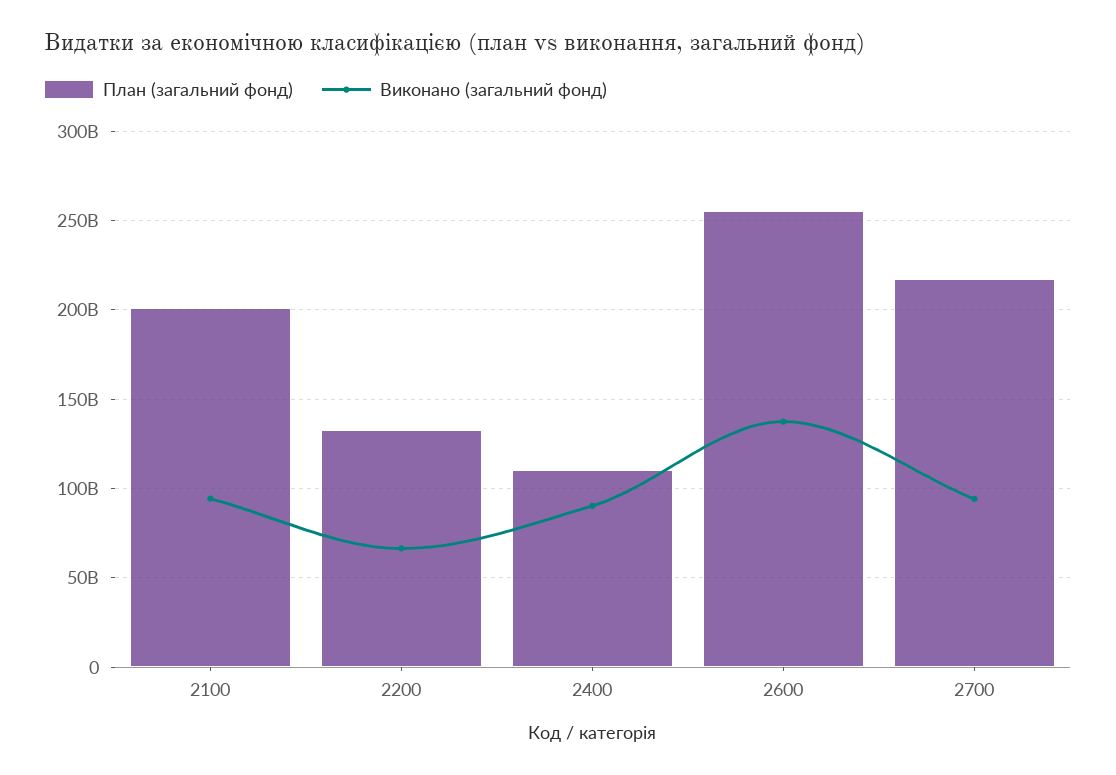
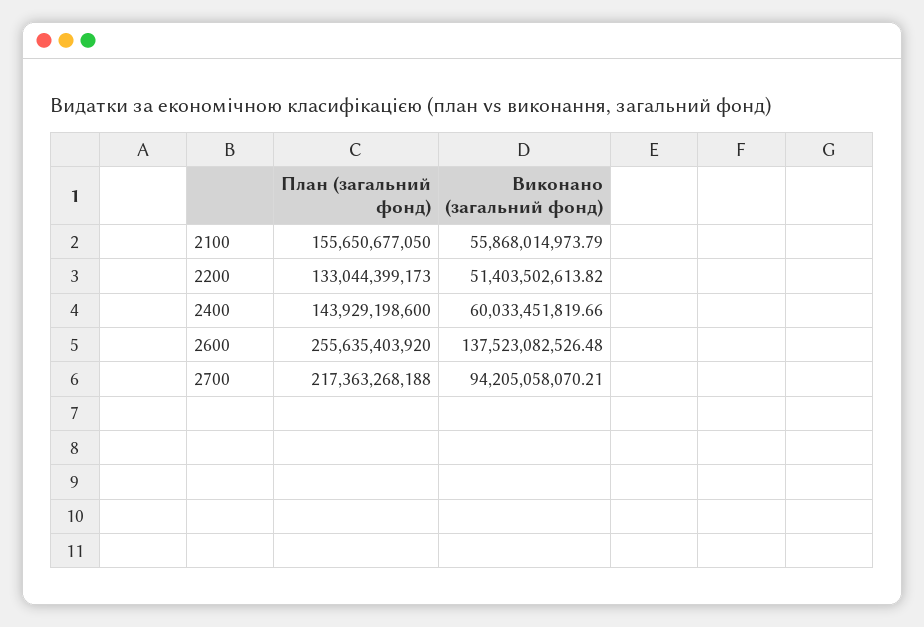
План (загальний фонд), 2100: 200000000000 -> 155650677050
Виконано (загальний фонд), 2100: 95000000000 -> 55868014973.79
Виконано (загальний фонд), 2200: 65000000000 -> 51403502613.82
План (загальний фонд), 2400: 110000000000 -> 143929198600
Виконано (загальний фонд), 2400: 90000000000 -> 60033451819.66

